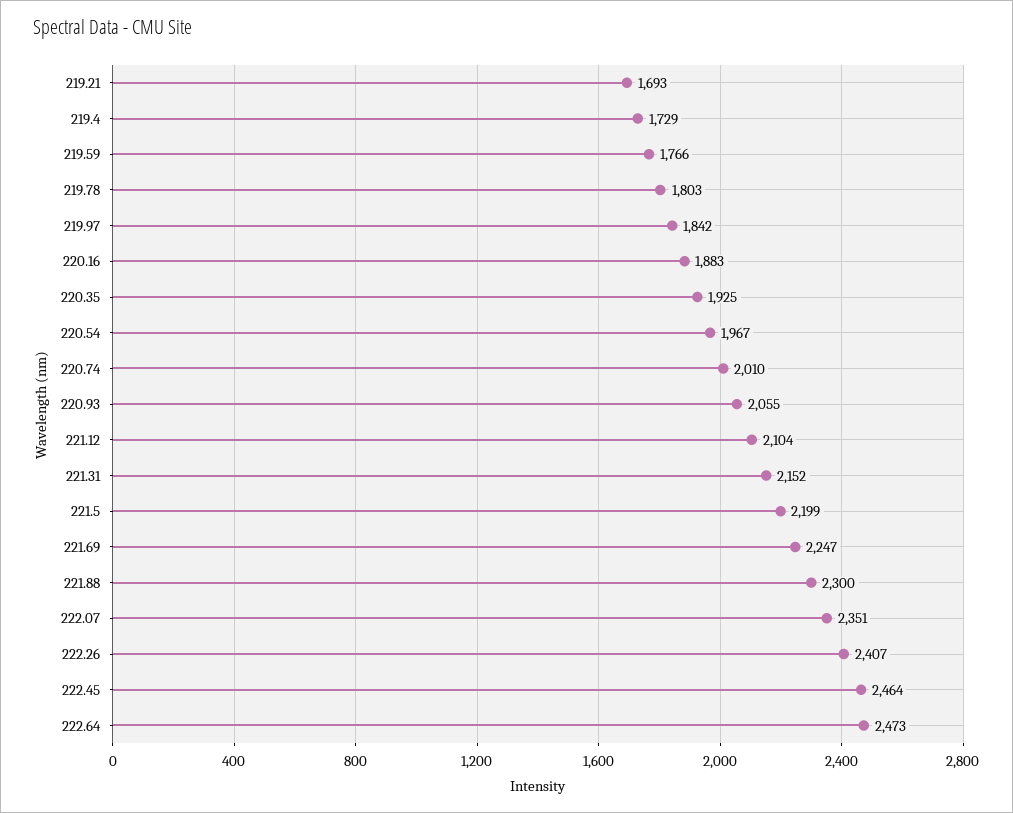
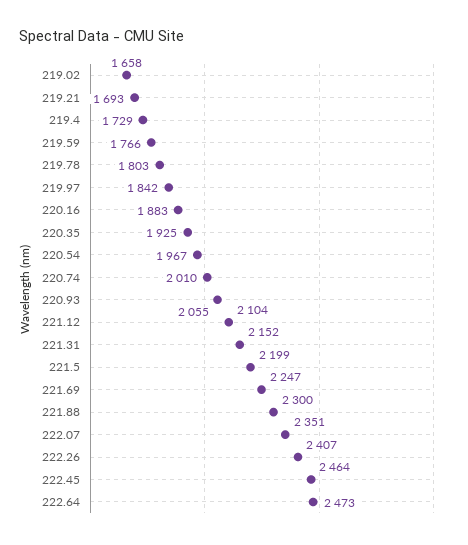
219.02: none -> 1658

